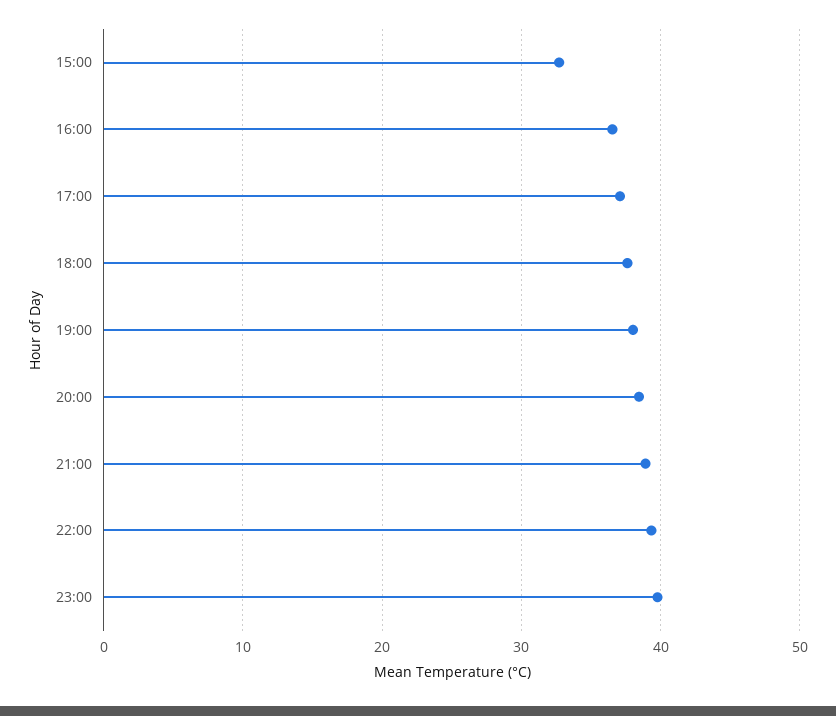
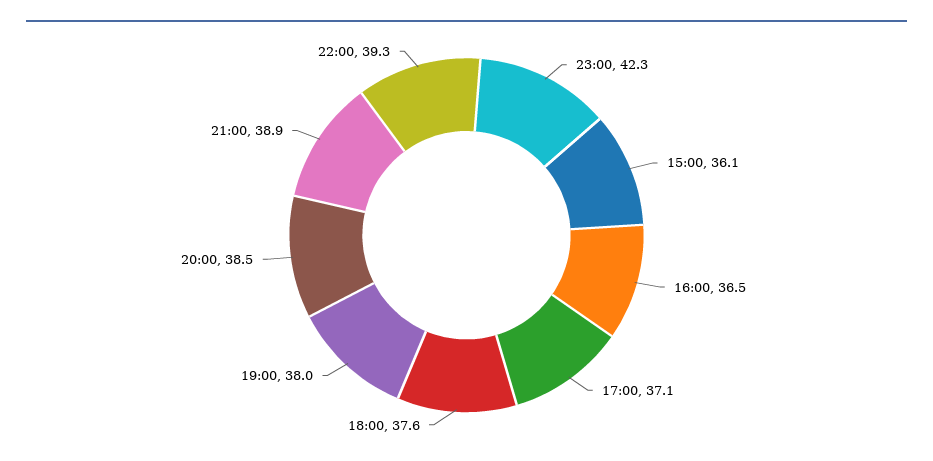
15:00: 33 -> 36.1
23:00: 40 -> 42.3

